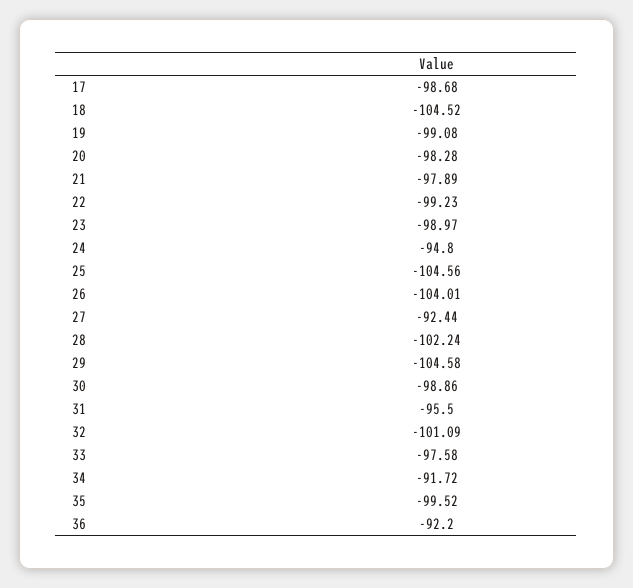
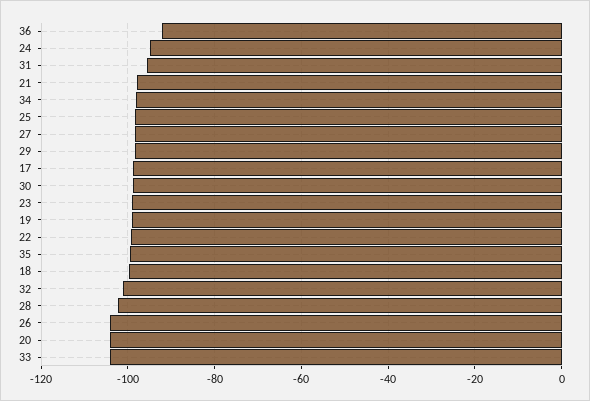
18: -104.52 -> -100
20: -98.28 -> -104
25: -104.56 -> -98
27: -92.44 -> -98
29: -104.58 -> -98
33: -97.58 -> -104
34: -91.72 -> -98

